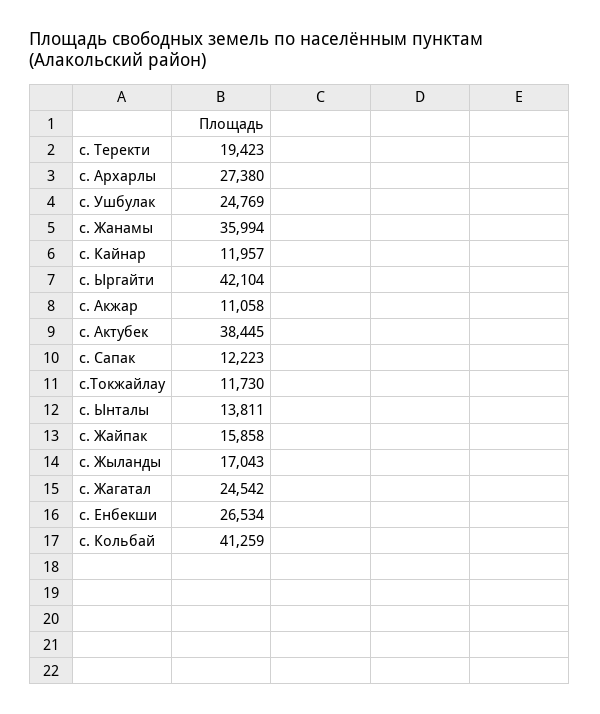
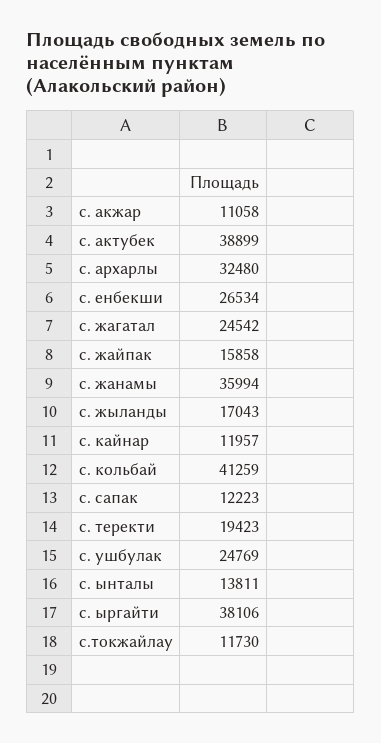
с. Архарлы: 27380 -> 32480
с. Ыргайти: 42104 -> 38106
с. Актубек: 38445 -> 38899

